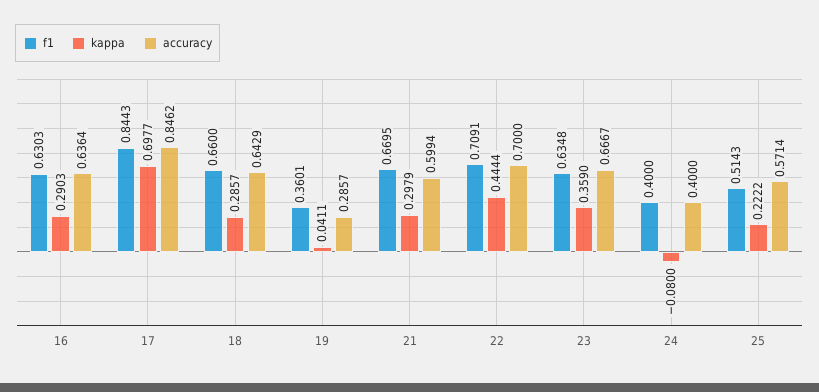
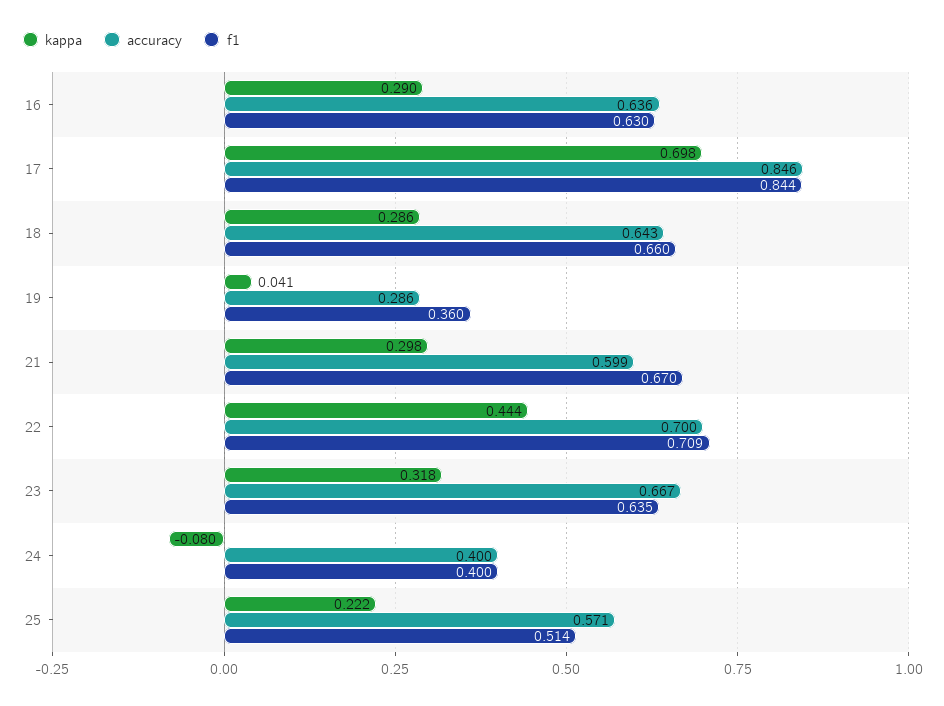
kappa, 23: 0.359 -> 0.318

